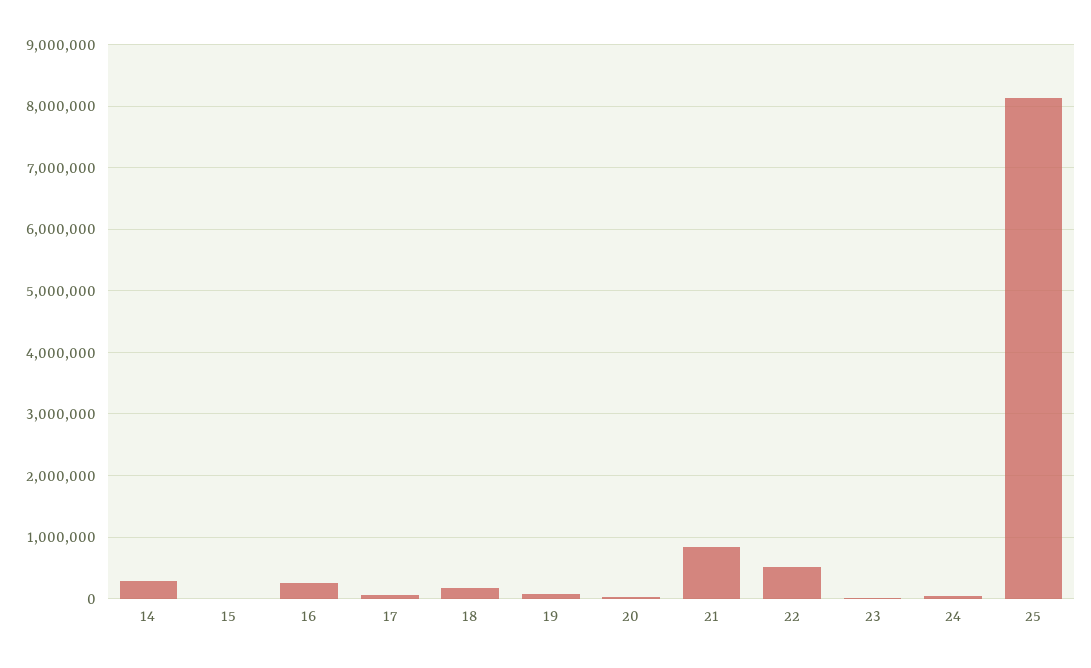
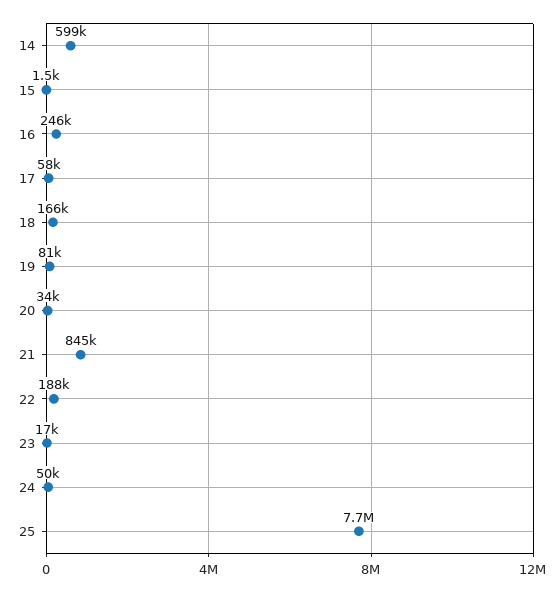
14: 300000 -> 599000
22: 500000 -> 188000
25: 8100000 -> 7700000

